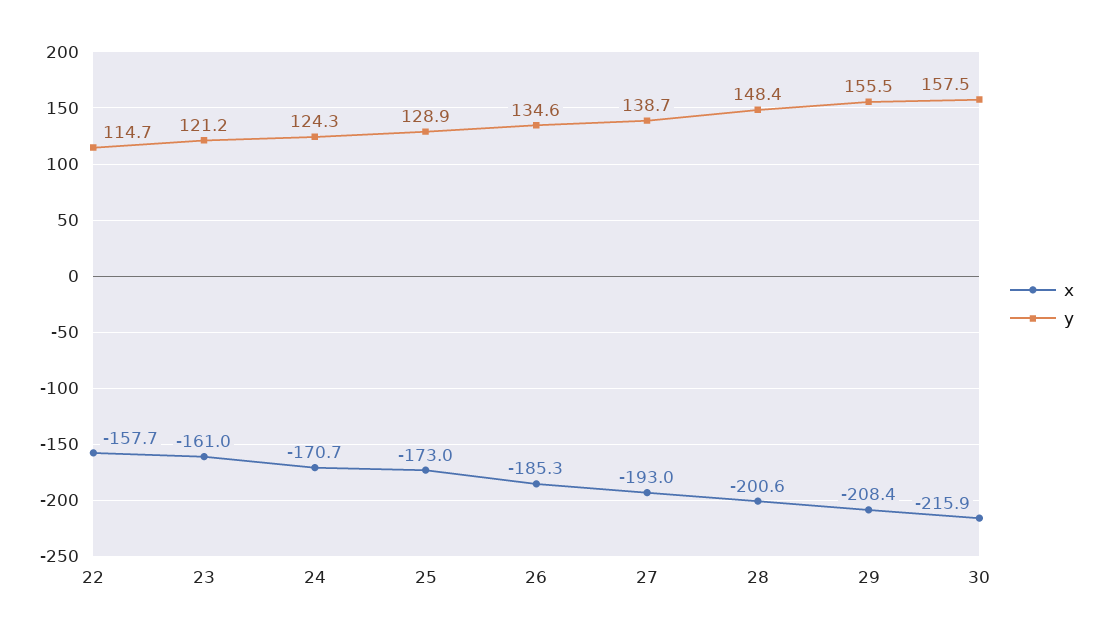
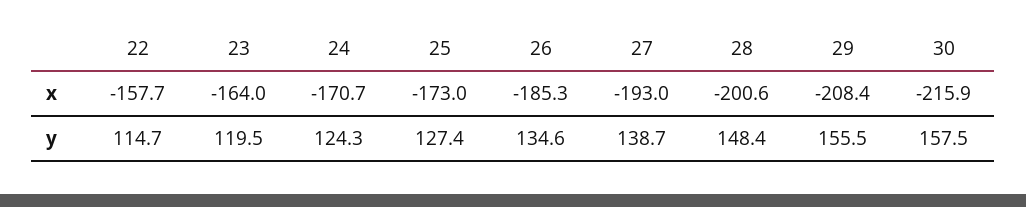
x, 23: -161 -> -164
y, 23: 121.2 -> 119.5
y, 25: 128.9 -> 127.4

